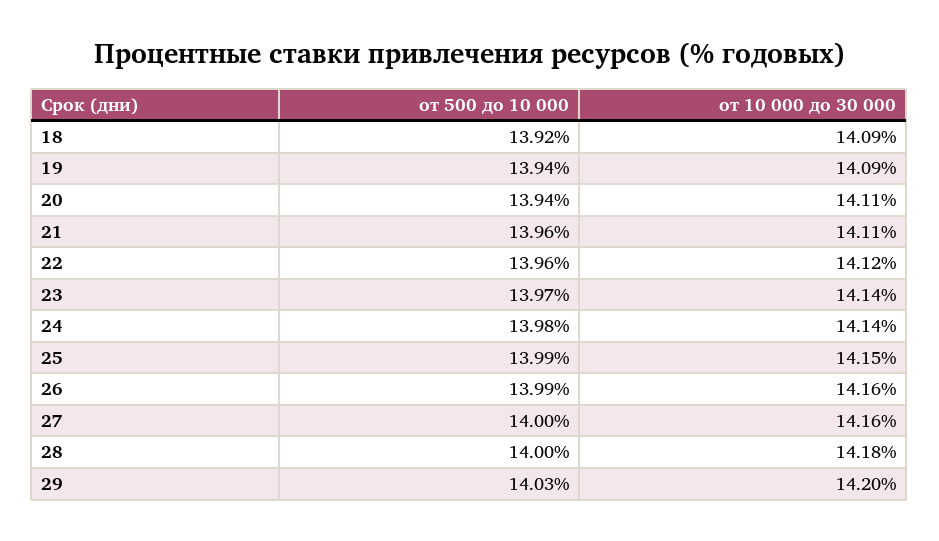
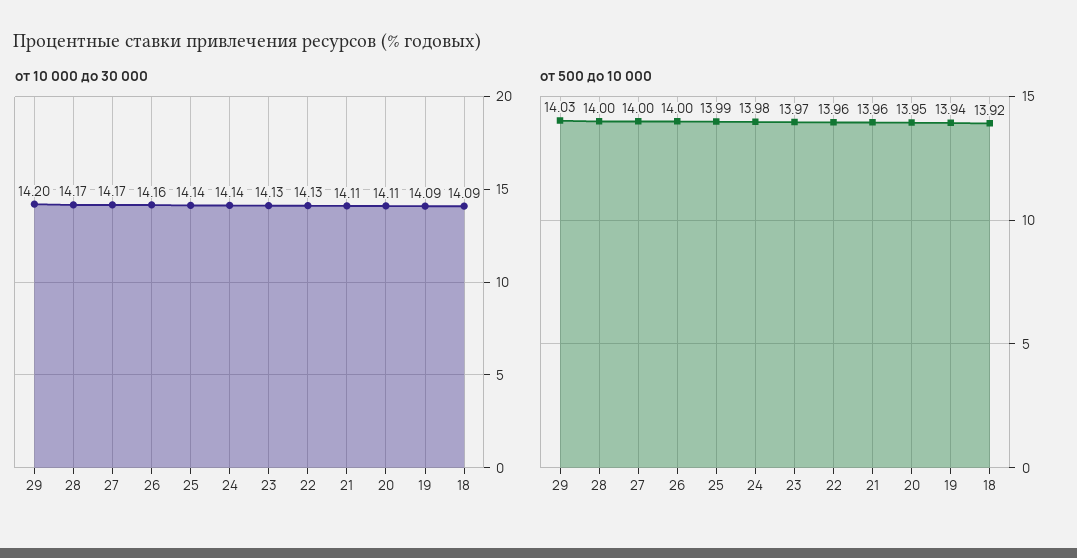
от 500 до 10 000, 20: 13.94 -> 13.95
от 10 000 до 30 000, 22: 14.12 -> 14.13
от 10 000 до 30 000, 23: 14.14 -> 14.13
от 10 000 до 30 000, 25: 14.15 -> 14.14
от 500 до 10 000, 26: 13.99 -> 14
от 10 000 до 30 000, 27: 14.16 -> 14.17
от 10 000 до 30 000, 28: 14.18 -> 14.17

